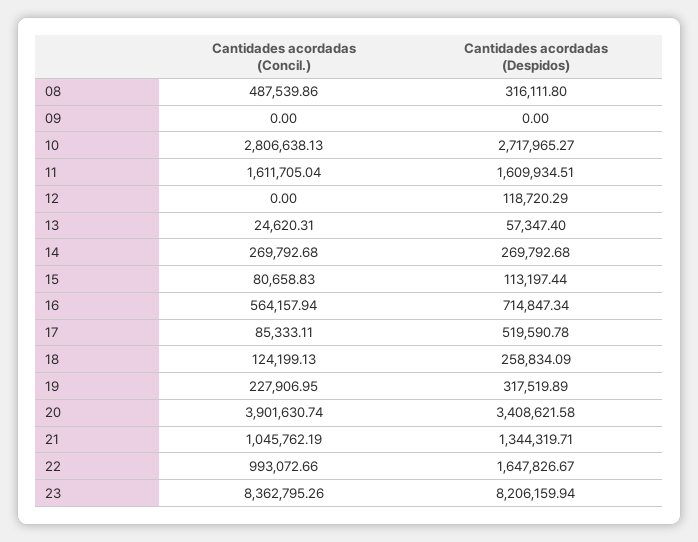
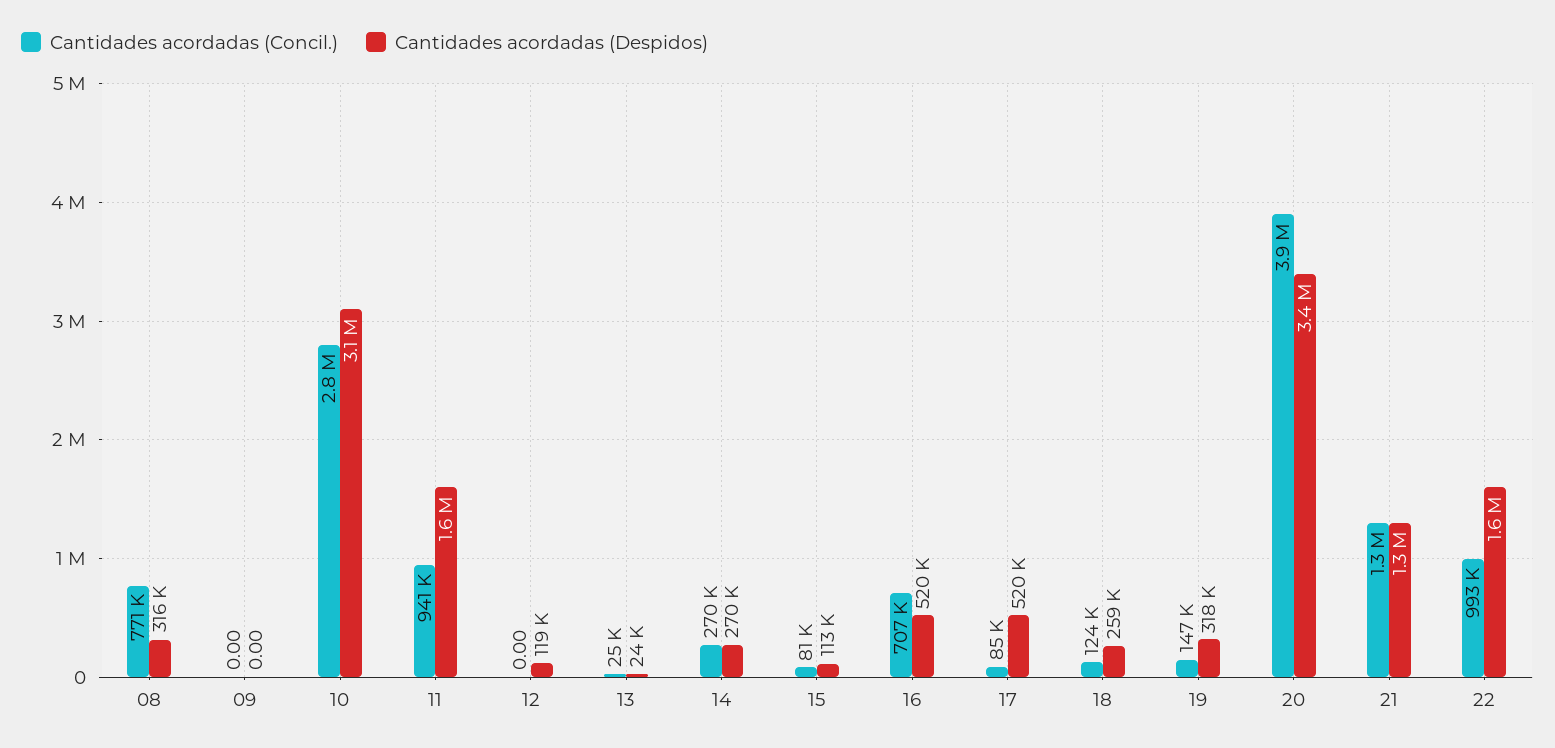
Cantidades acordadas (Concil.), 08: 487539.86 -> 771000
Cantidades acordadas (Despidos), 10: 2717965.27 -> 3100000
Cantidades acordadas (Concil.), 11: 1611705.04 -> 941000
Cantidades acordadas (Despidos), 13: 57347.4 -> 24000
Cantidades acordadas (Concil.), 16: 564157.94 -> 707000
Cantidades acordadas (Despidos), 16: 714847.34 -> 520000
Cantidades acordadas (Concil.), 19: 227906.95 -> 147000
Cantidades acordadas (Concil.), 21: 1045762.19 -> 1300000
Cantidades acordadas (Concil.), 23: 8362795.26 -> none
Cantidades acordadas (Despidos), 23: 8206159.94 -> none

